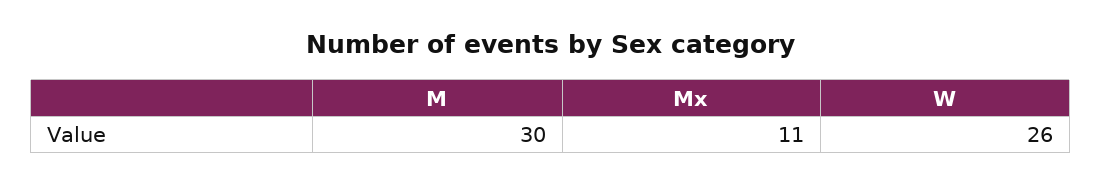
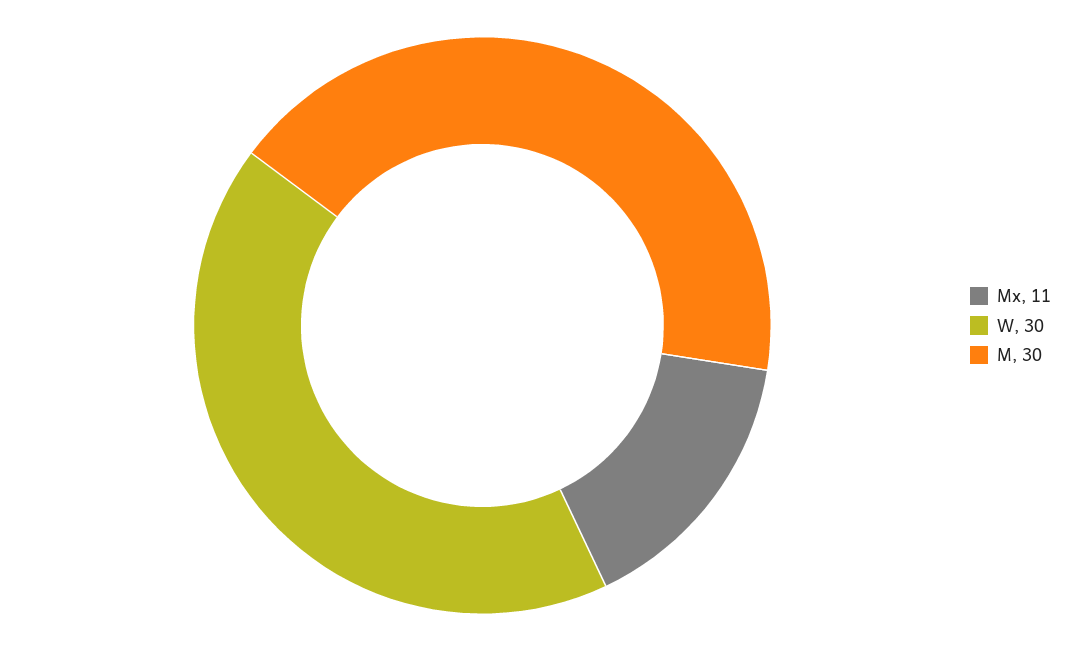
W: 26 -> 30

